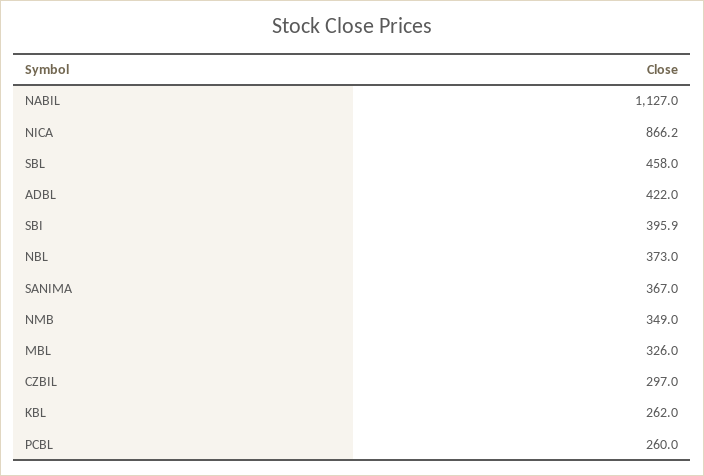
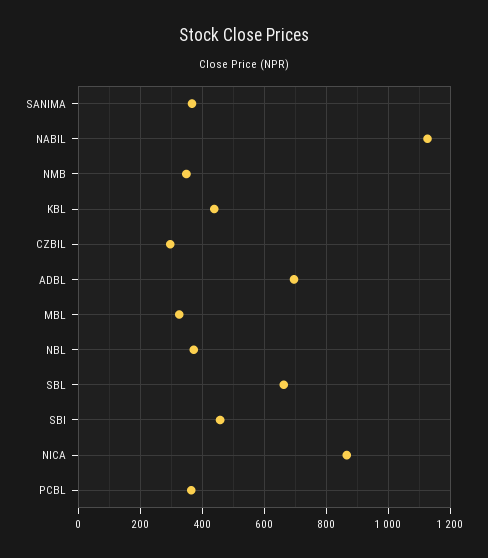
SBL: 458 -> 660
ADBL: 422 -> 700
SBI: 395.9 -> 460
KBL: 262 -> 440
PCBL: 260 -> 360

